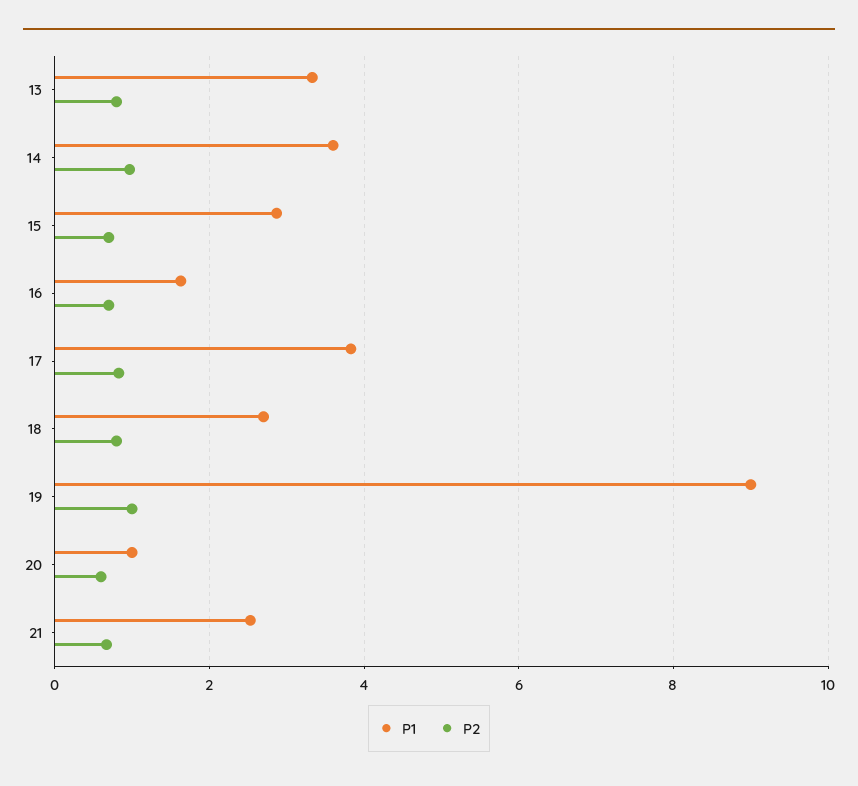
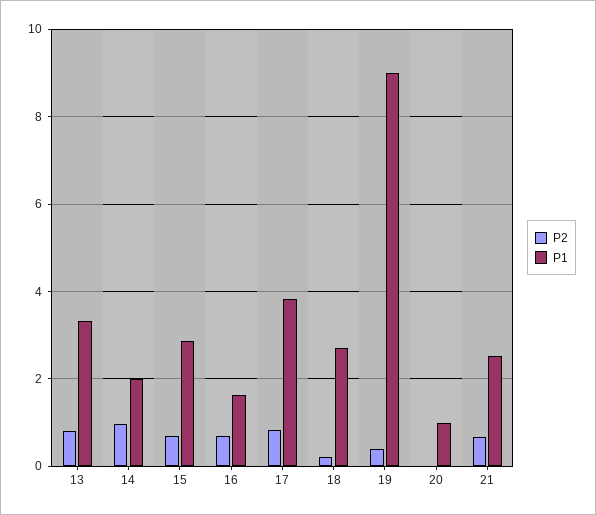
P1, 14: 3.6 -> 2
P2, 18: 0.8 -> 0.2
P2, 19: 1 -> 0.4
P2, 20: 0.6 -> 0

